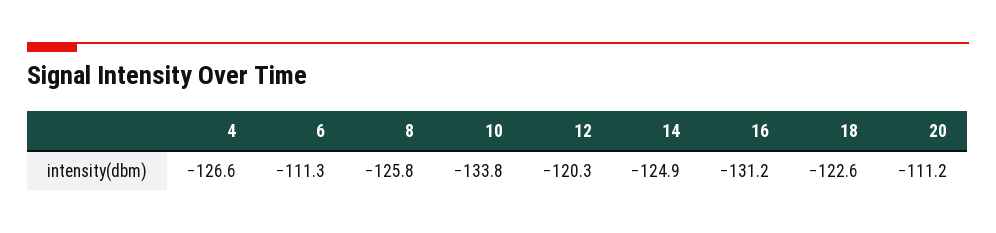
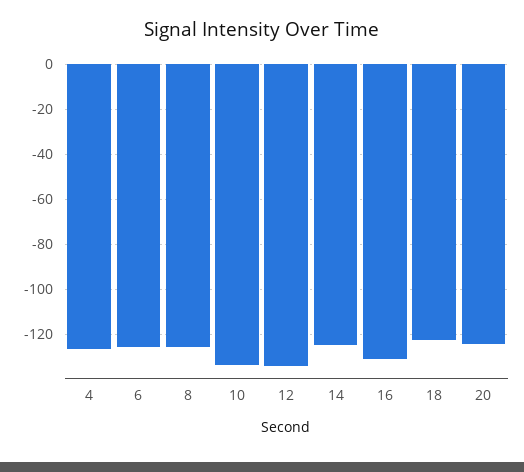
6: -111.3 -> -125
12: -120.3 -> -135
20: -111.2 -> -125

